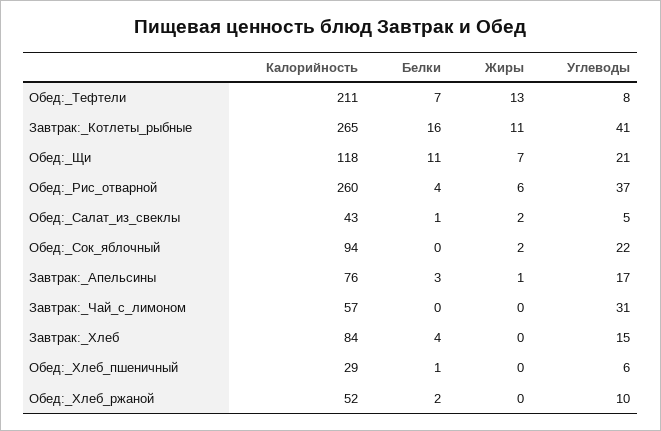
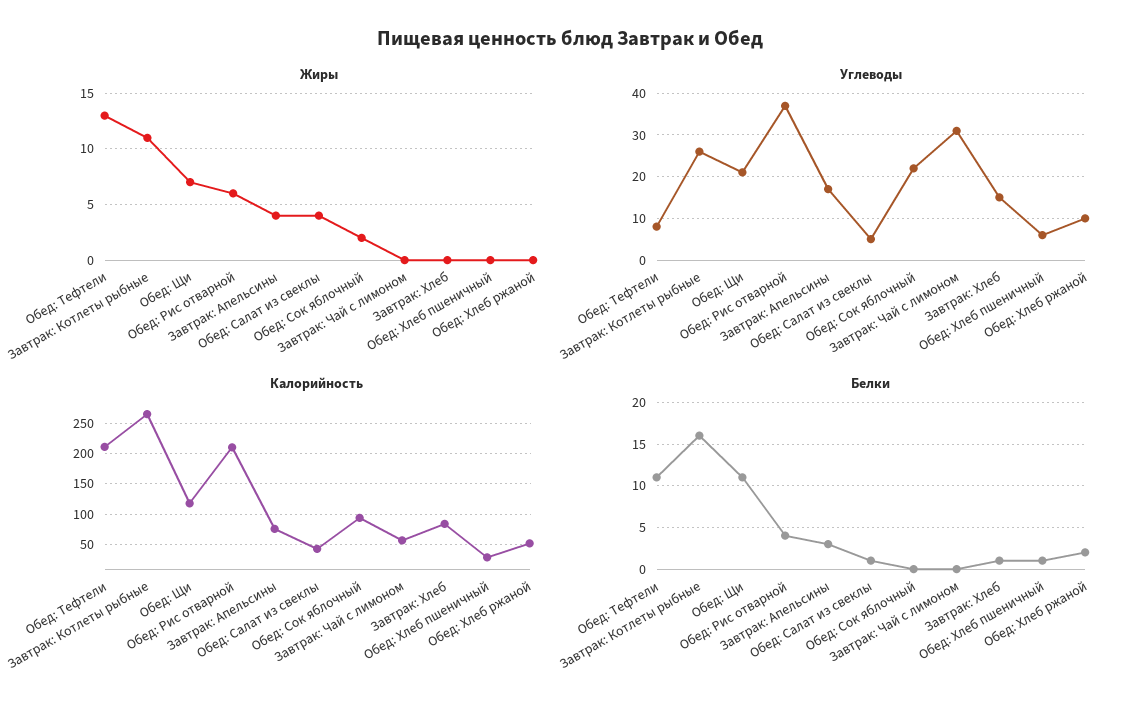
Белки, Обед:_Тефтели: 7 -> 11
Углеводы, Завтрак:_Котлеты_рыбные: 41 -> 25
Калорийность, Обед:_Рис_отварной: 260 -> 210
Жиры, Обед:_Салат_из_свеклы: 2 -> 4
Жиры, Завтрак:_Апельсины: 1 -> 4
Белки, Завтрак:_Хлеб: 4 -> 1

